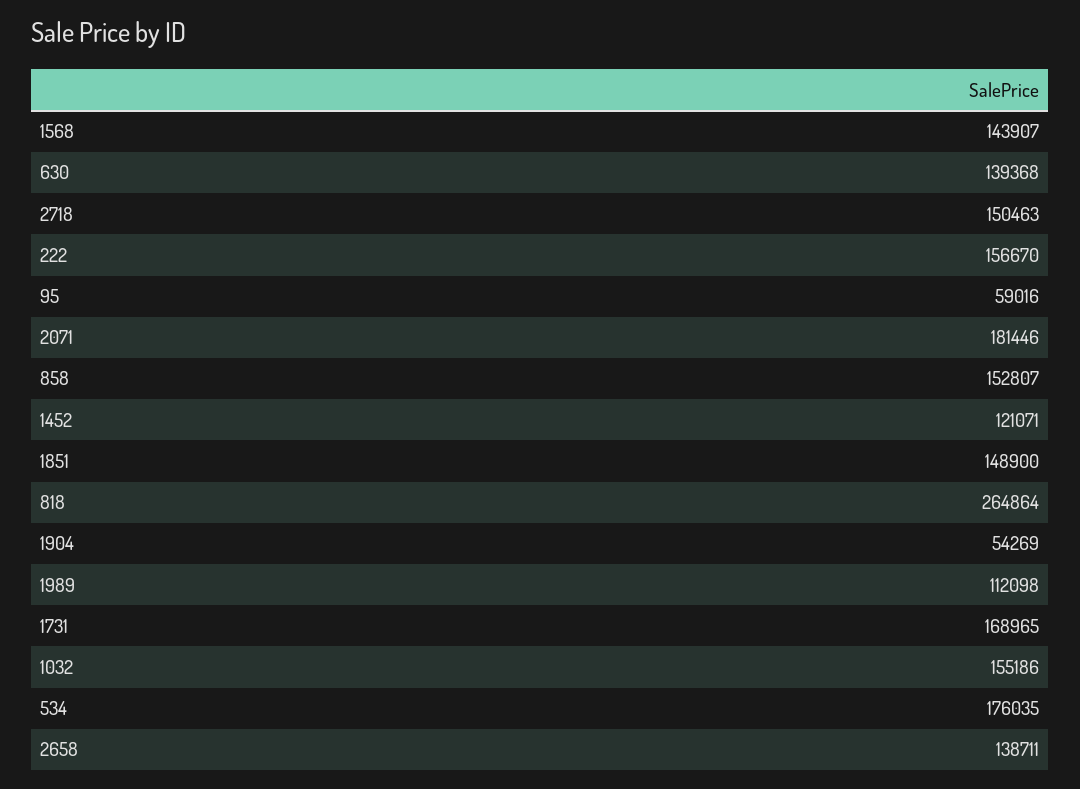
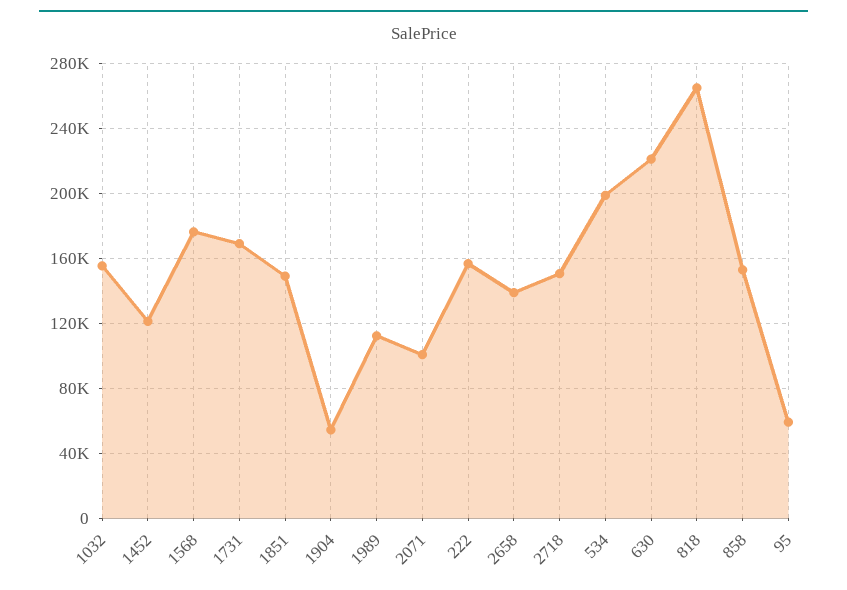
1568: 143907 -> 175000
630: 139368 -> 220000
2071: 181446 -> 100000
534: 176035 -> 200000

